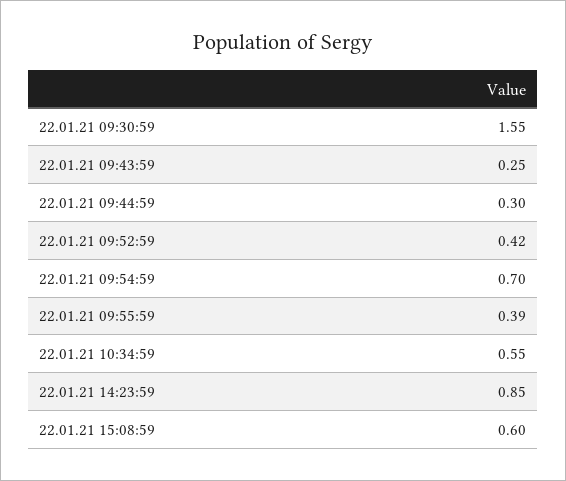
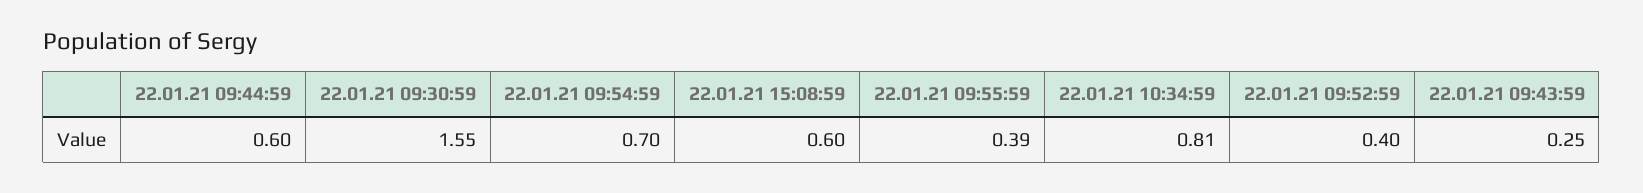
22.01.21 09:44:59: 0.3 -> 0.6
22.01.21 09:52:59: 0.42 -> 0.4
22.01.21 10:34:59: 0.55 -> 0.81
22.01.21 14:23:59: 0.85 -> none

